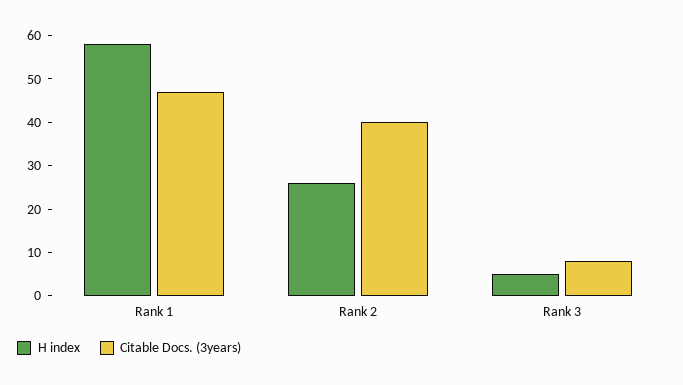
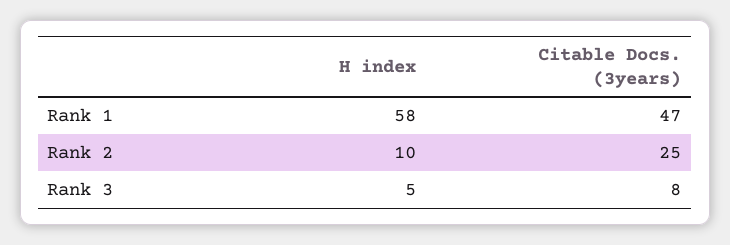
H index, Rank 2: 25 -> 10
Citable Docs. (3years), Rank 2: 40 -> 25

